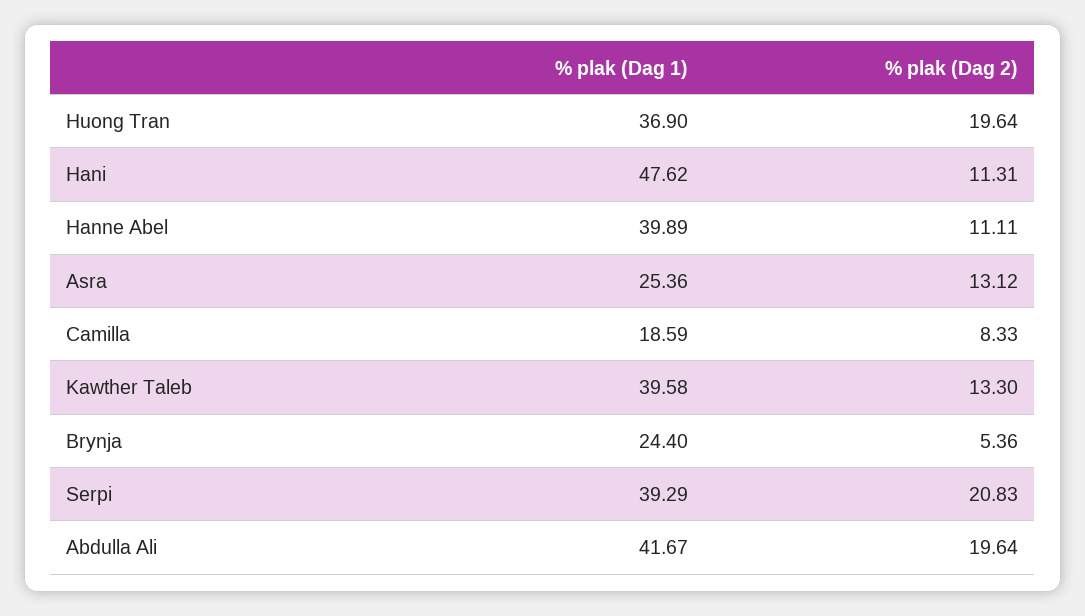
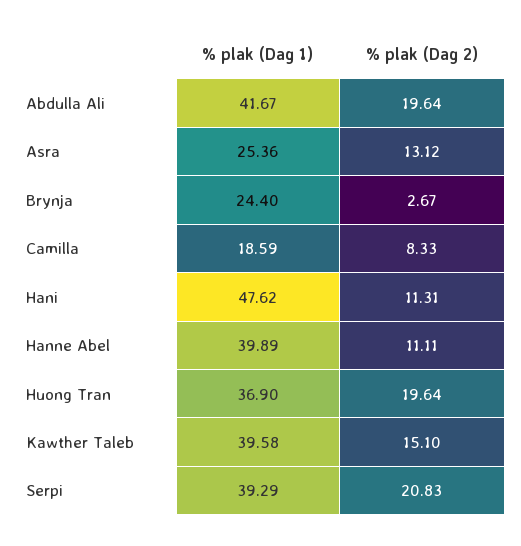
% plak (Dag 2), Kawther Taleb: 13.3 -> 15.1
% plak (Dag 2), Brynja: 5.36 -> 2.67

